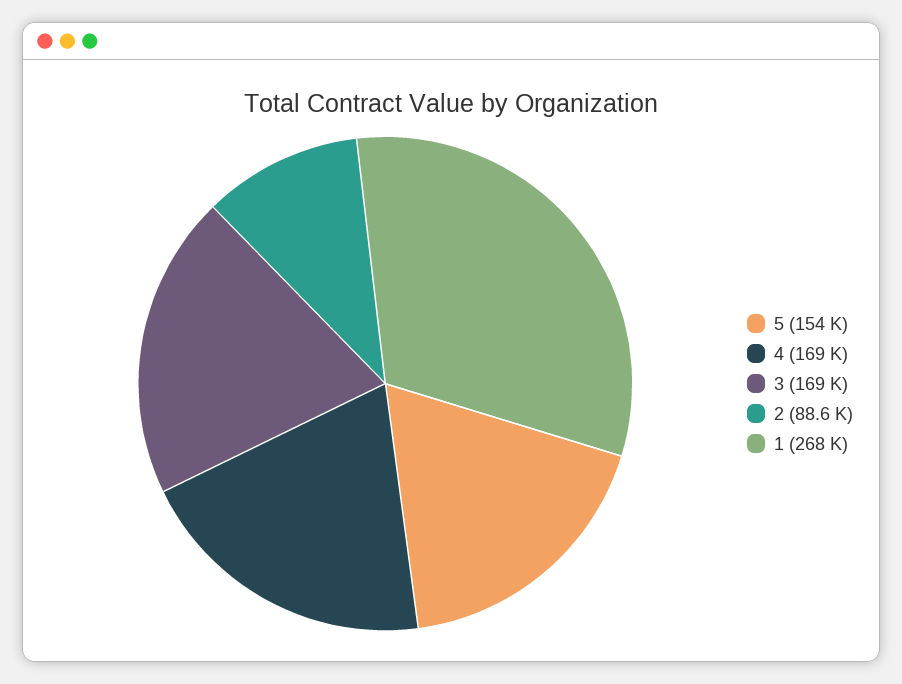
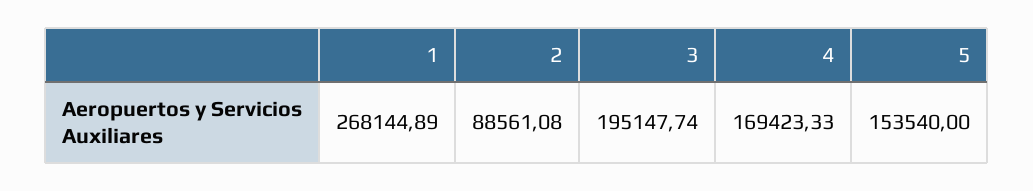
3: 169000 -> 195147.74

